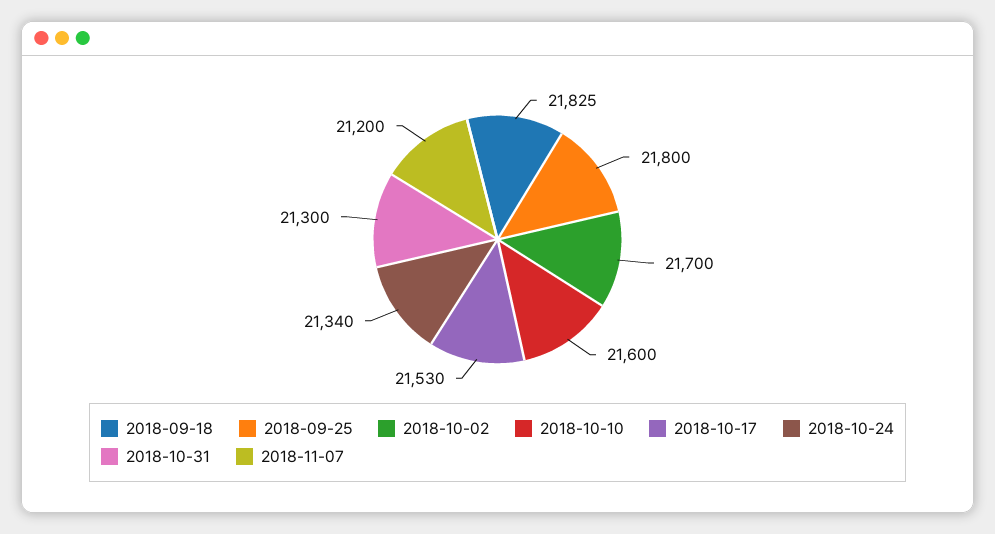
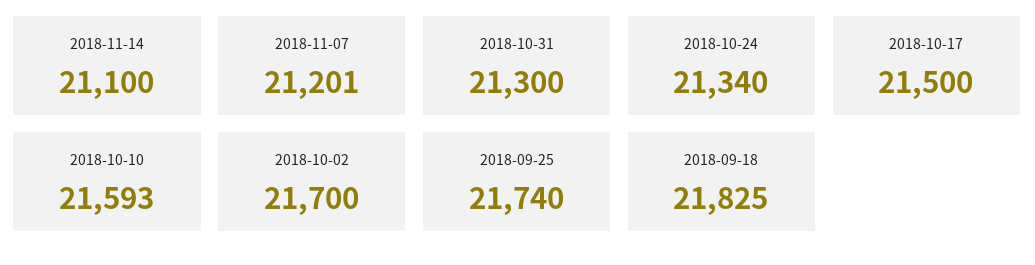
2018-09-25: 21800 -> 21740
2018-10-10: 21600 -> 21593
2018-10-17: 21530 -> 21500
2018-11-07: 21200 -> 21201
2018-11-14: none -> 21100

